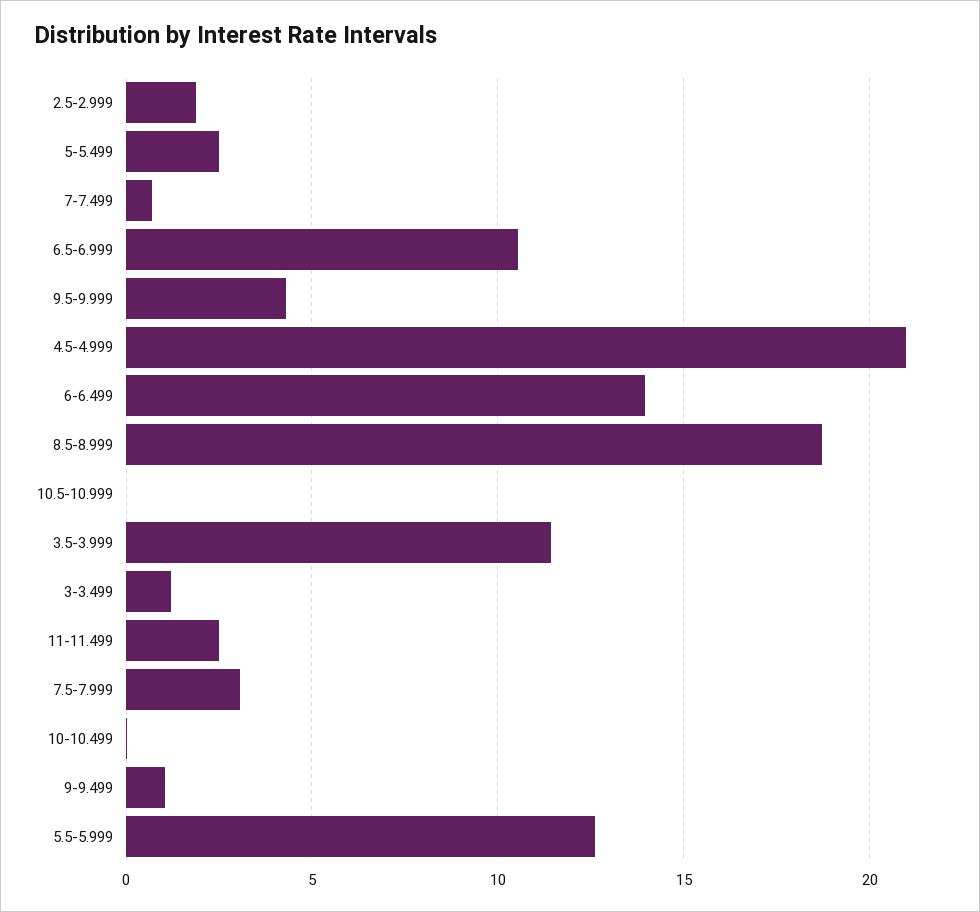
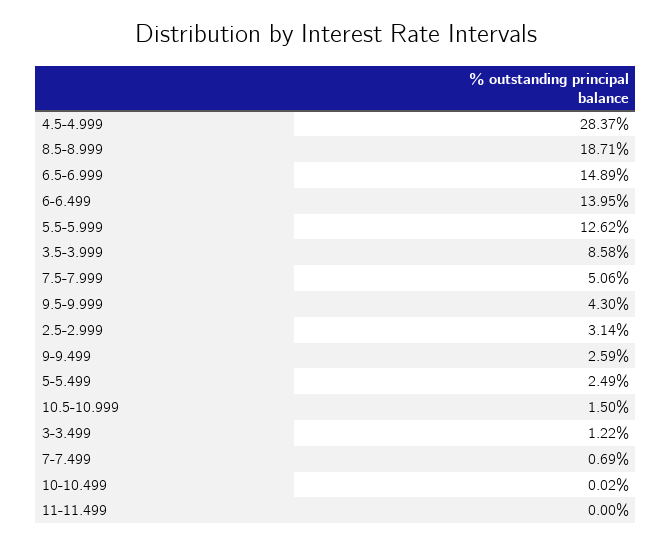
2.5-2.999: 2 -> 3.14
6.5-6.999: 10.5 -> 14.89
4.5-4.999: 21 -> 28.37
10.5-10.999: 0 -> 1.5
3.5-3.999: 11.5 -> 8.58
11-11.499: 2.5 -> 0
7.5-7.999: 3 -> 5.06
9-9.499: 1 -> 2.59

